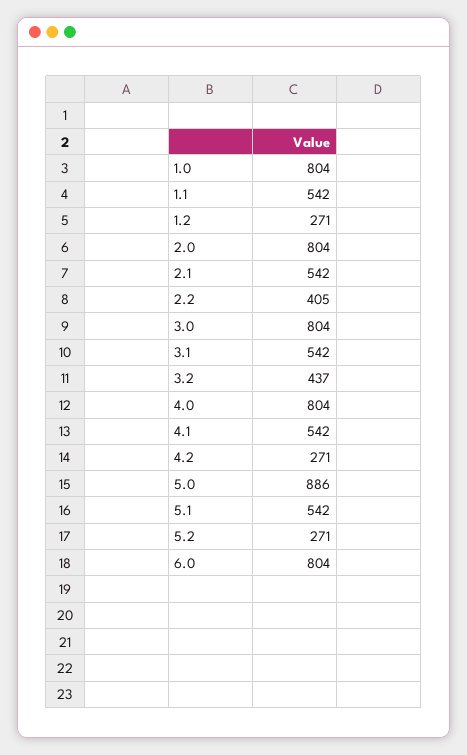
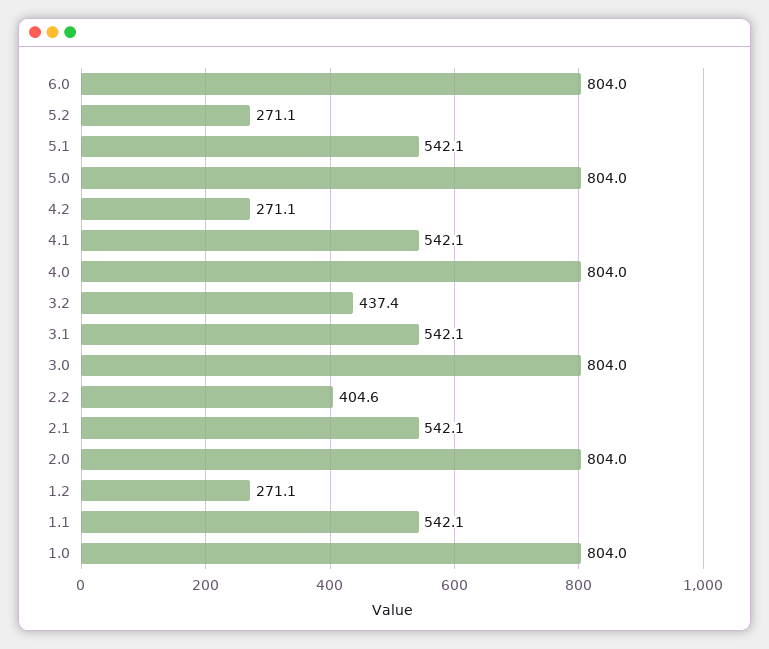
5.0: 886 -> 804

